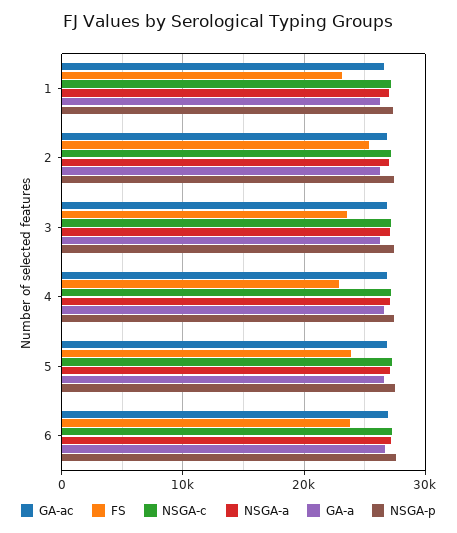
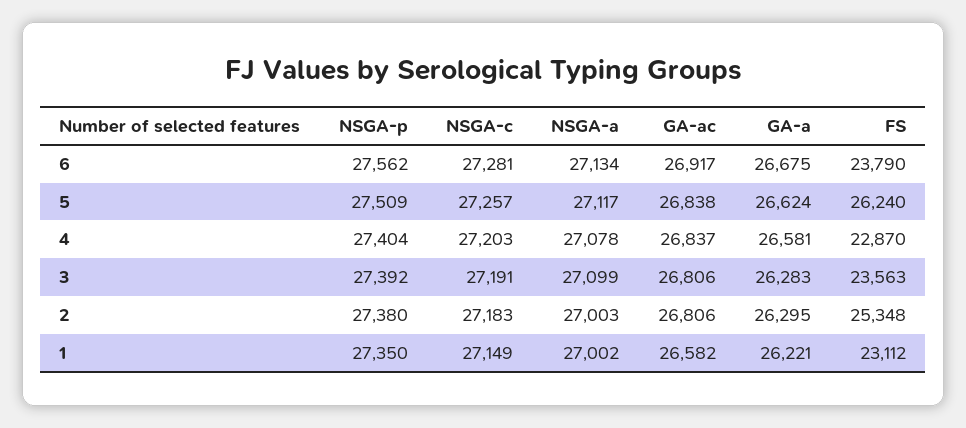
FS, 5: 24000 -> 26240

